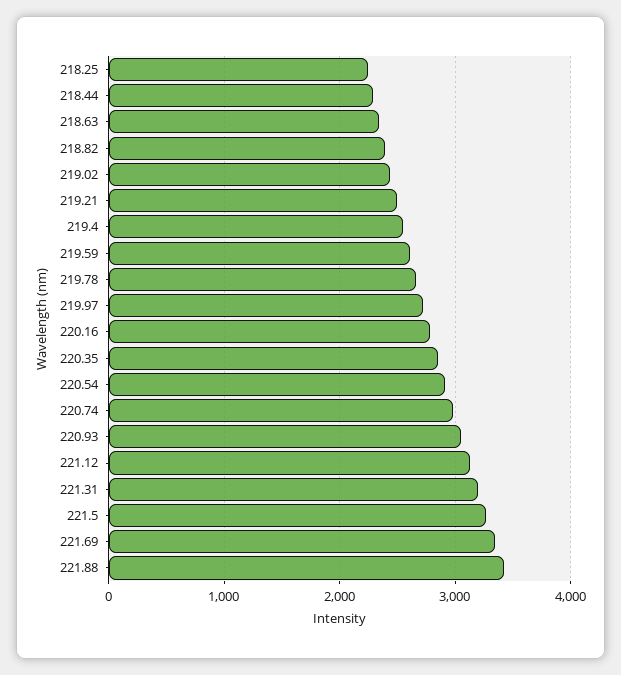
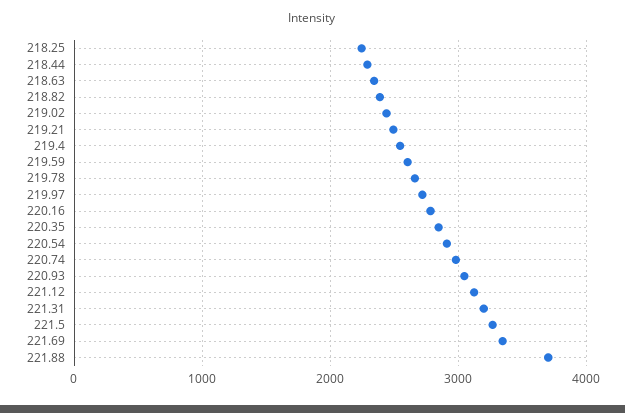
221.88: 3400 -> 3700

